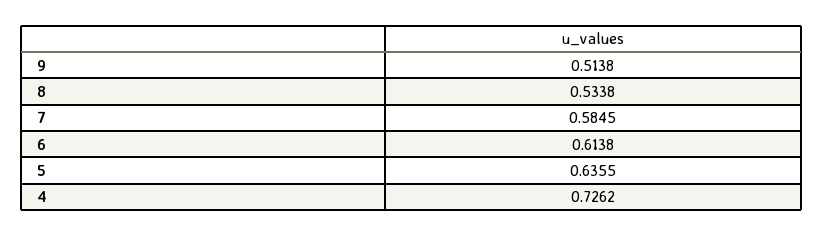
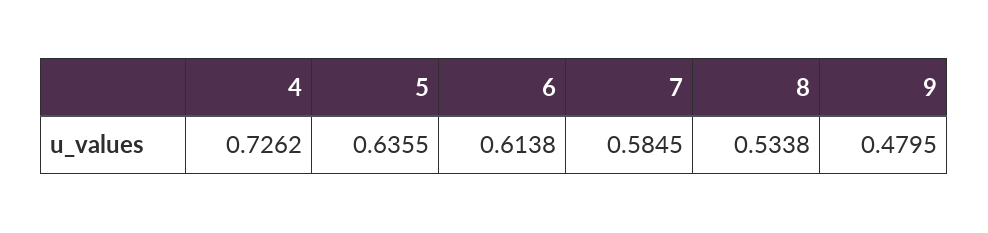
9: 0.5138 -> 0.4795

